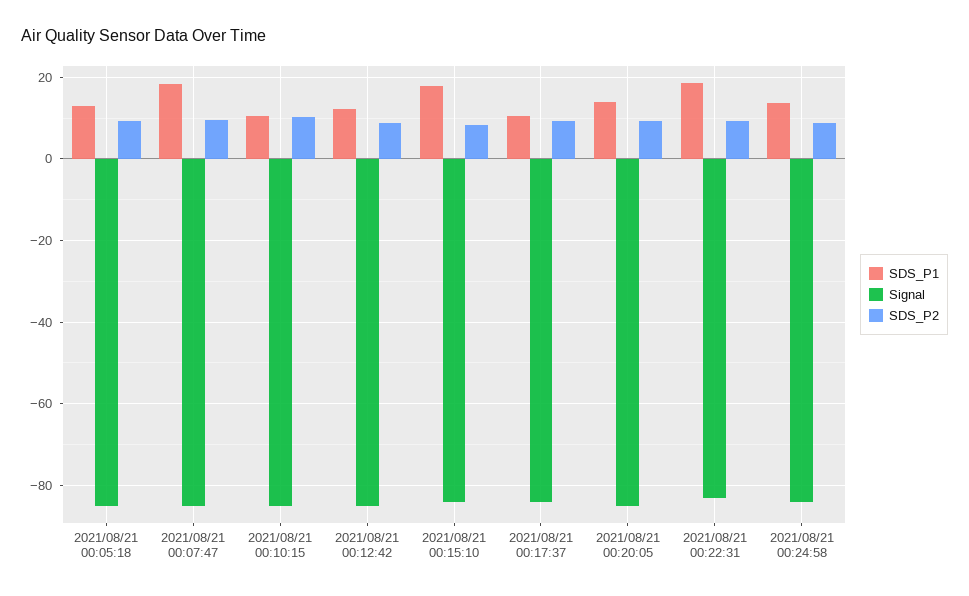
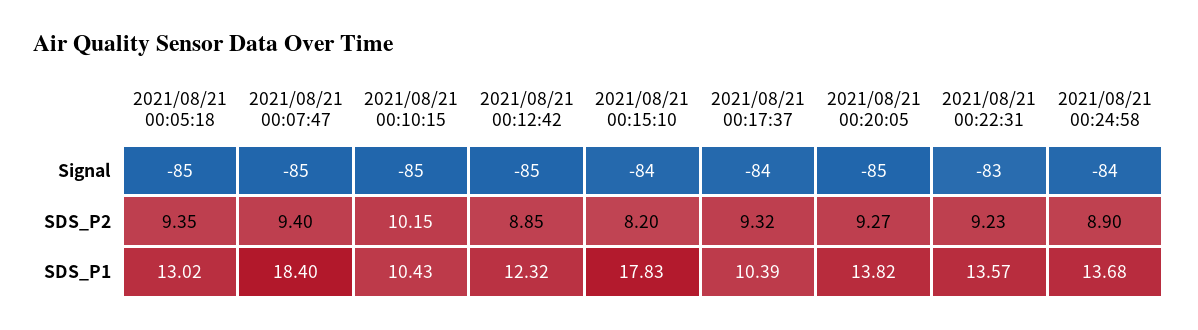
SDS_P1, 2021/08/21 00:22:31: 18 -> 13.57

